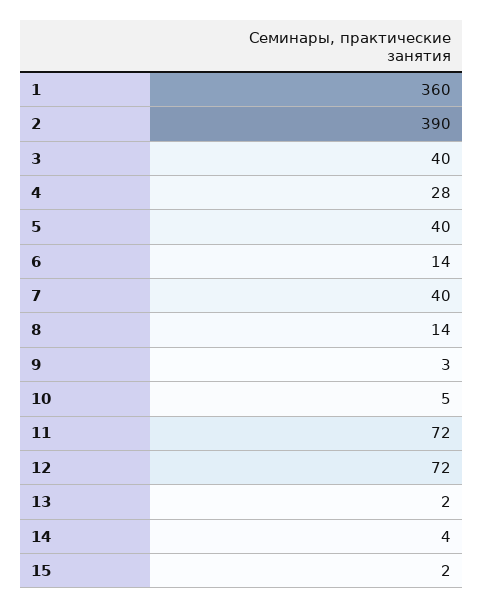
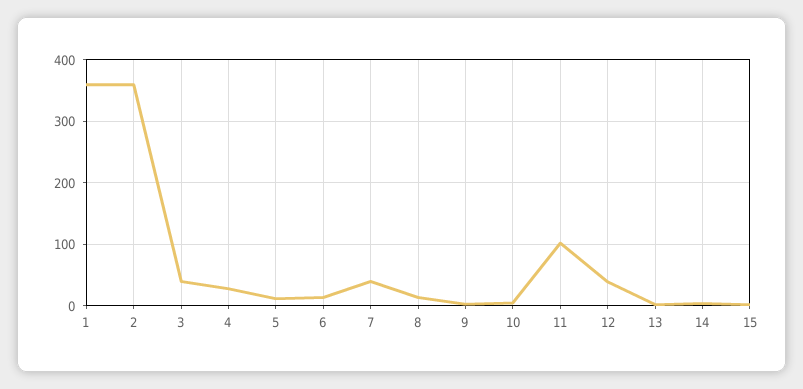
2: 390 -> 360
5: 40 -> 10
11: 72 -> 100
12: 72 -> 40

